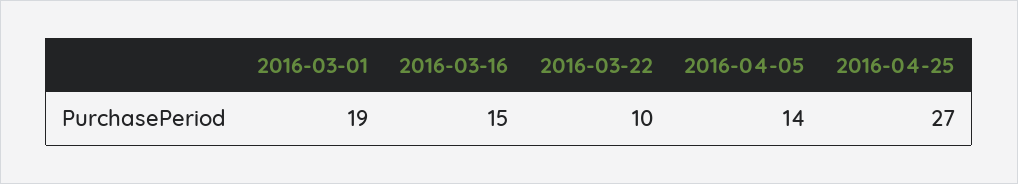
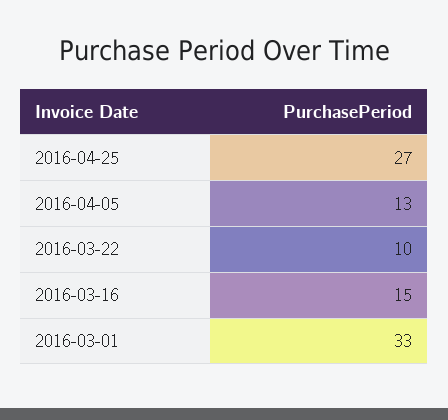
2016-03-01: 19 -> 33
2016-04-05: 14 -> 13

